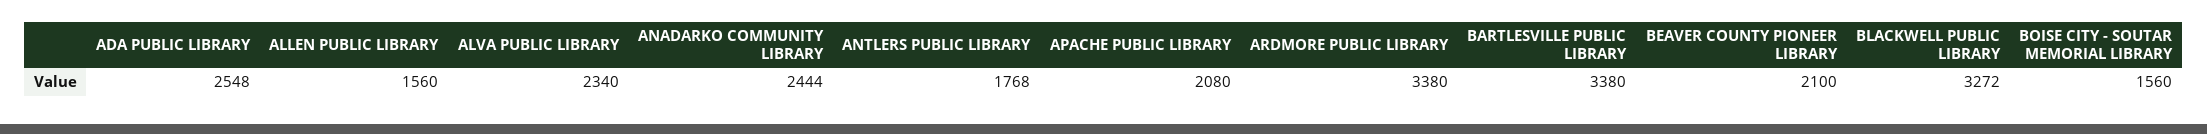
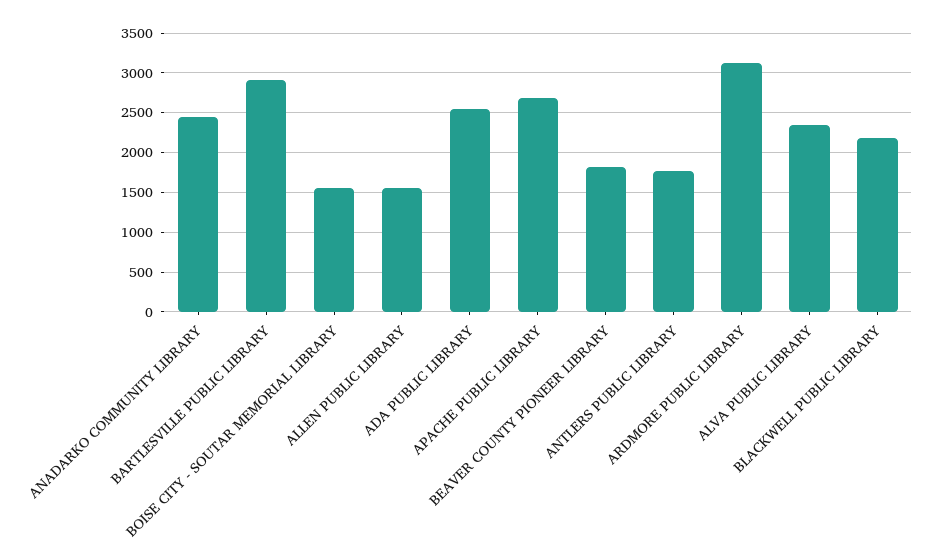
APACHE PUBLIC LIBRARY: 2080 -> 2700
ARDMORE PUBLIC LIBRARY: 3380 -> 3100
BARTLESVILLE PUBLIC LIBRARY: 3380 -> 2900
BEAVER COUNTY PIONEER LIBRARY: 2100 -> 1800
BLACKWELL PUBLIC LIBRARY: 3272 -> 2200

